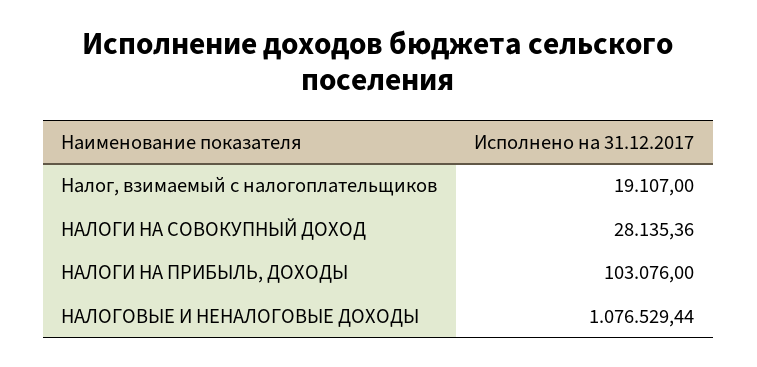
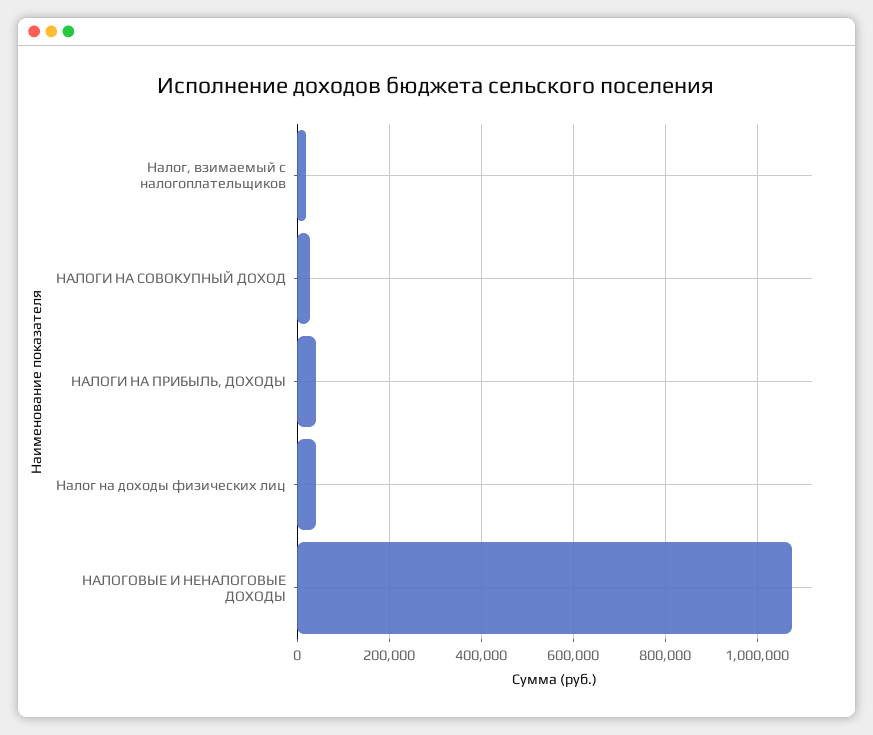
НАЛОГИ НА ПРИБЫЛЬ, ДОХОДЫ: 103076 -> 40000
Налог на доходы физических лиц: none -> 40000

